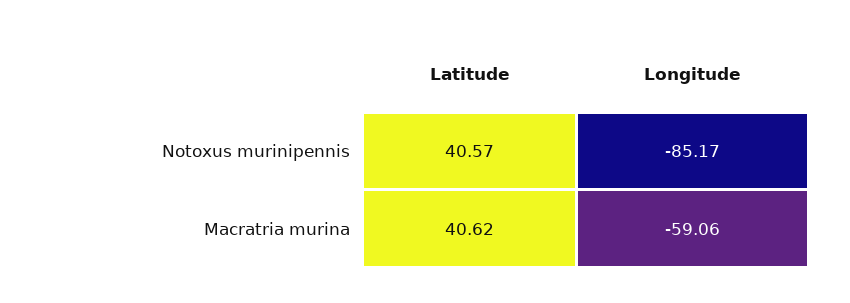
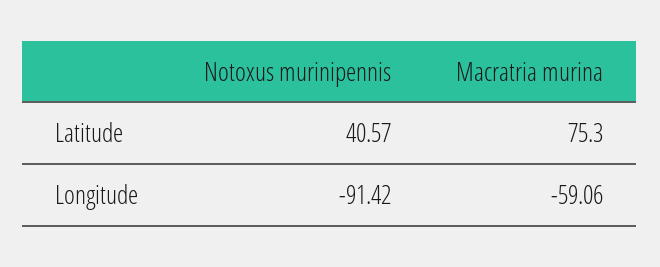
Longitude, Notoxus murinipennis: -85.17 -> -91.42
Latitude, Macratria murina: 40.62 -> 75.3

